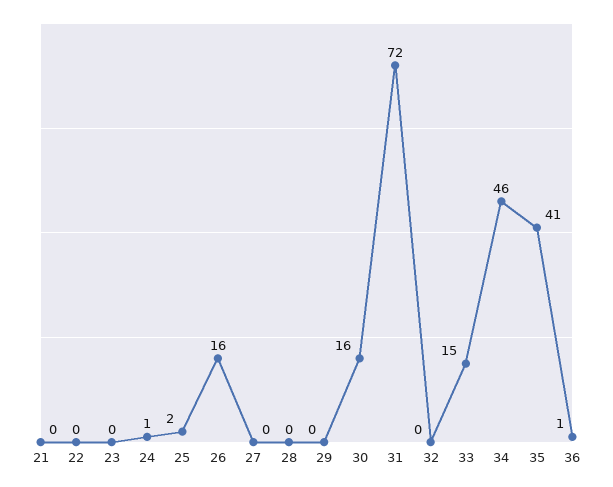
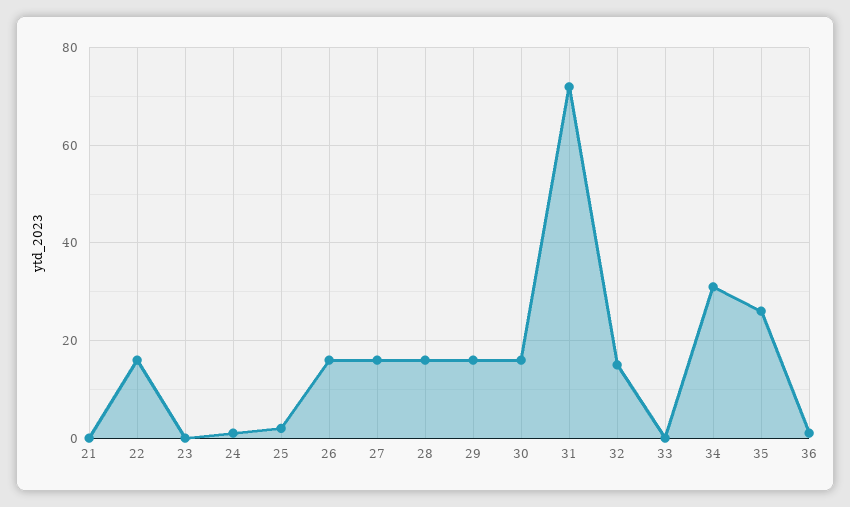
22: 0 -> 15
27: 0 -> 15
28: 0 -> 15
29: 0 -> 15
32: 0 -> 15
33: 15 -> 0
34: 46 -> 30
35: 41 -> 25

